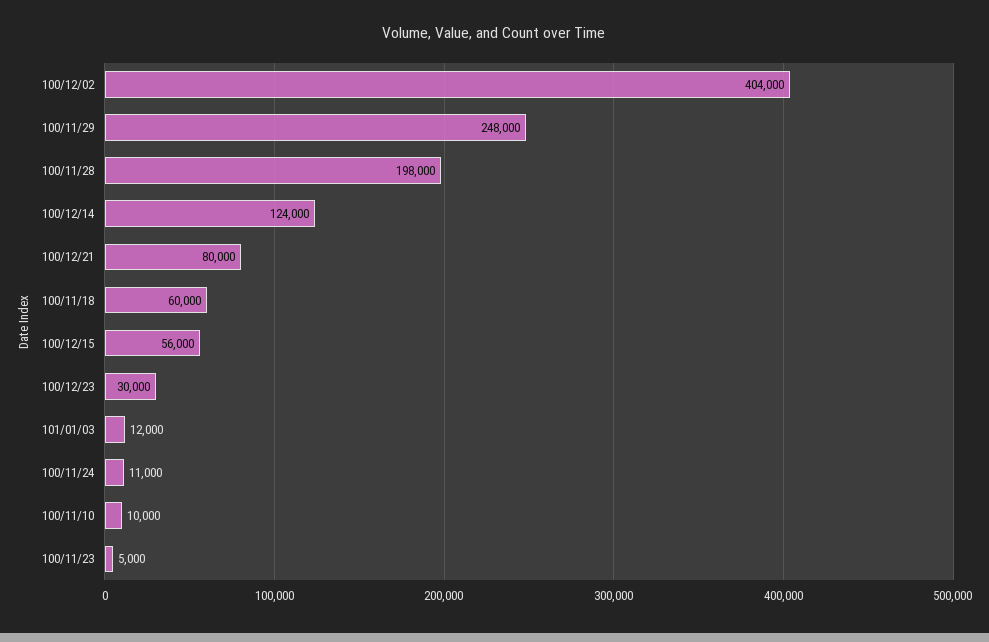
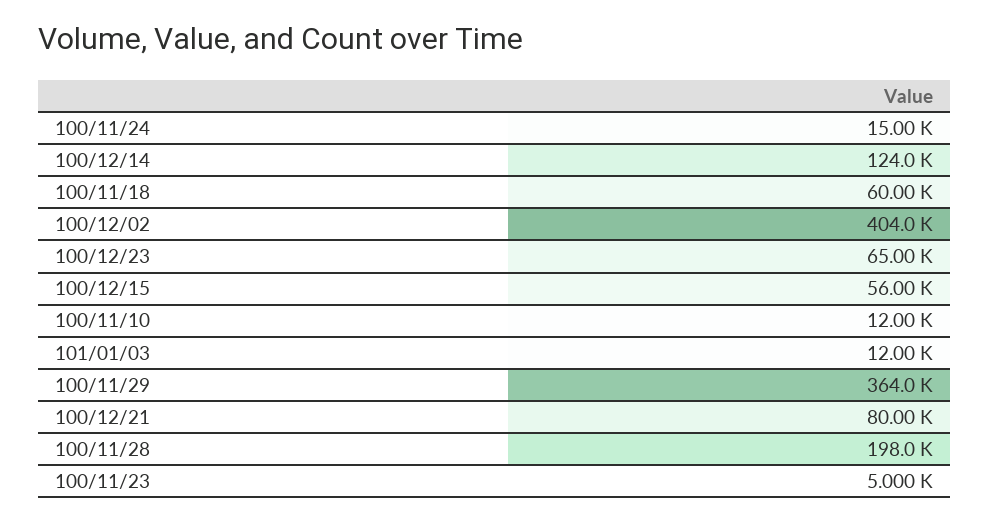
100/11/29: 248000 -> 364000
100/12/23: 30000 -> 65000
100/11/24: 11000 -> 15000
100/11/10: 10000 -> 12000

